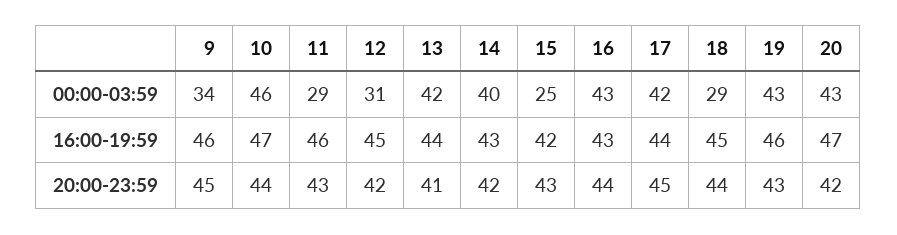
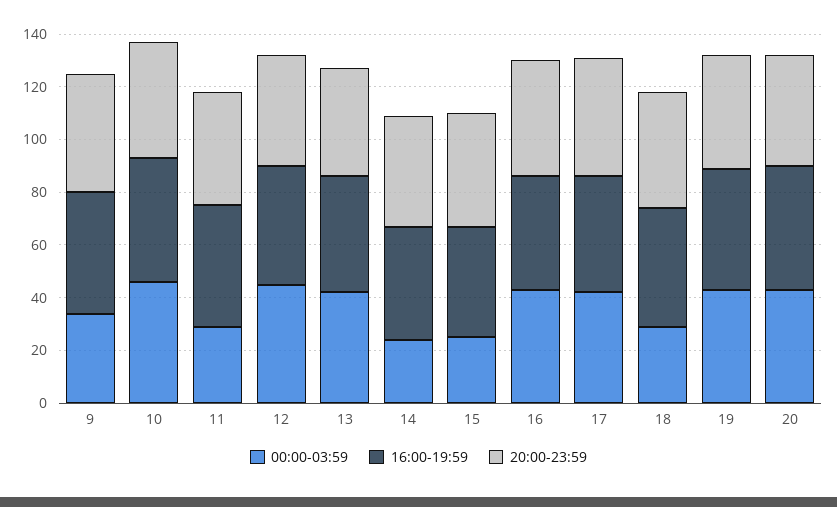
00:00-03:59, 12: 31 -> 45
00:00-03:59, 14: 40 -> 25

